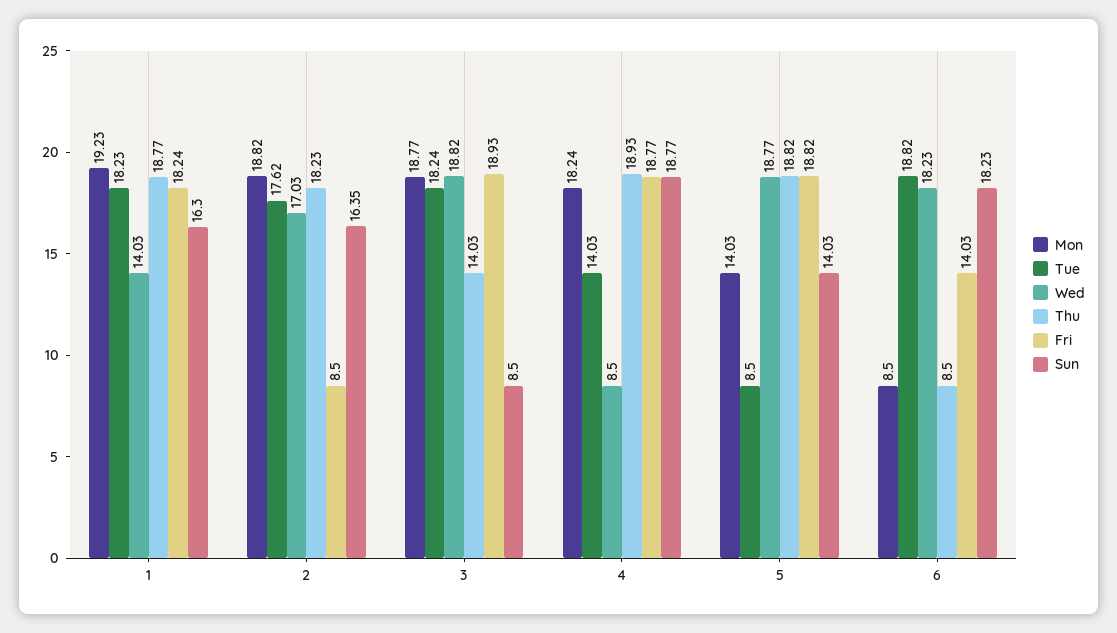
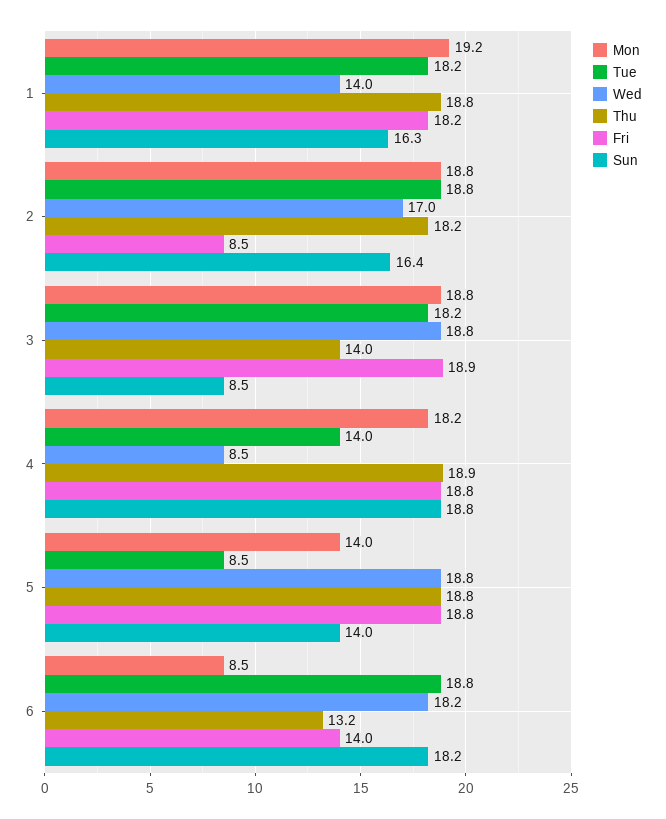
Tue, 2: 17.62 -> 18.8
Thu, 6: 8.5 -> 13.2

